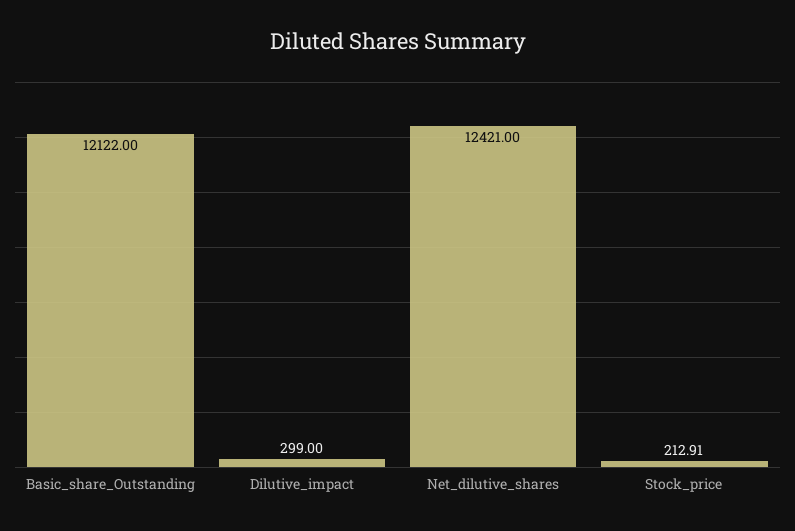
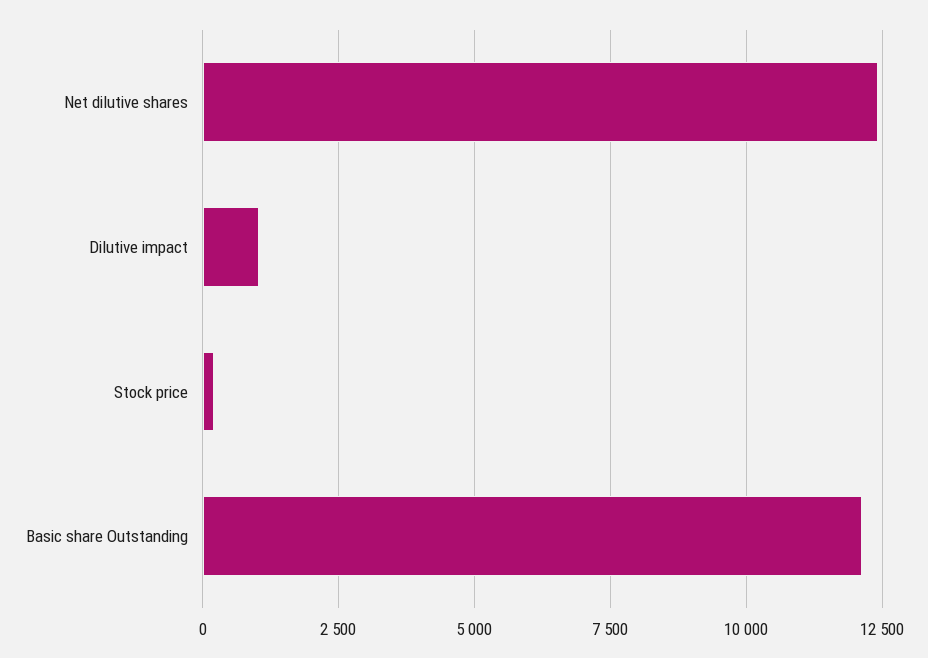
Dilutive_impact: 299 -> 1000

